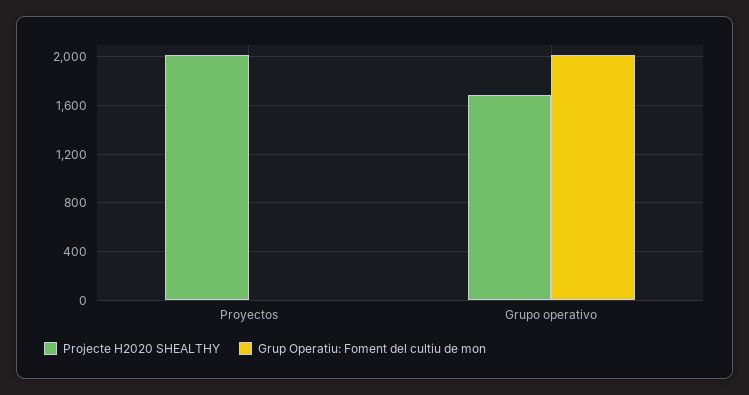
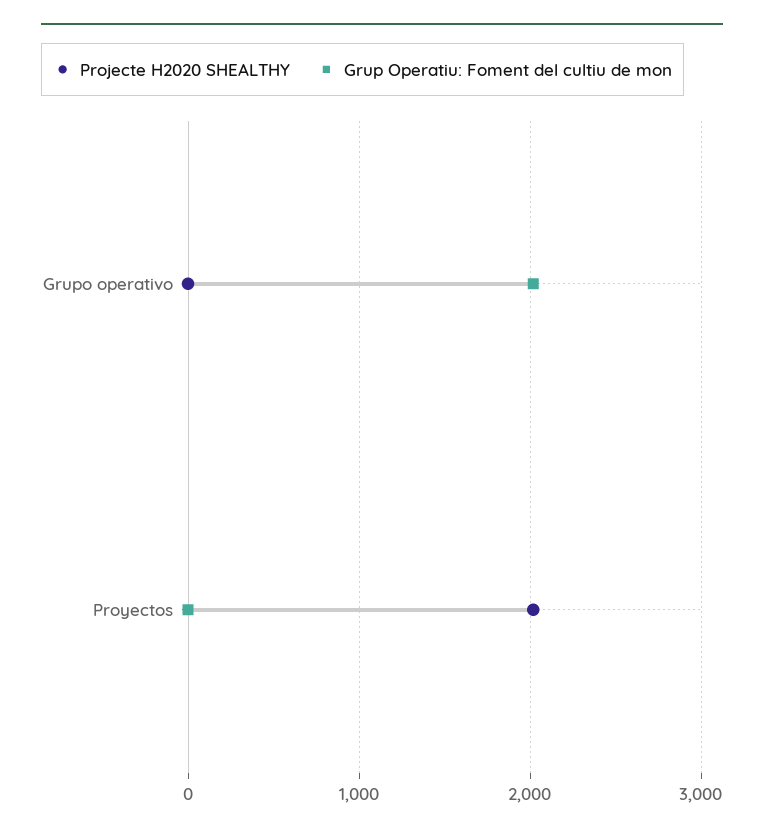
Projecte H2020 SHEALTHY, Grupo operativo: 1700 -> 0

